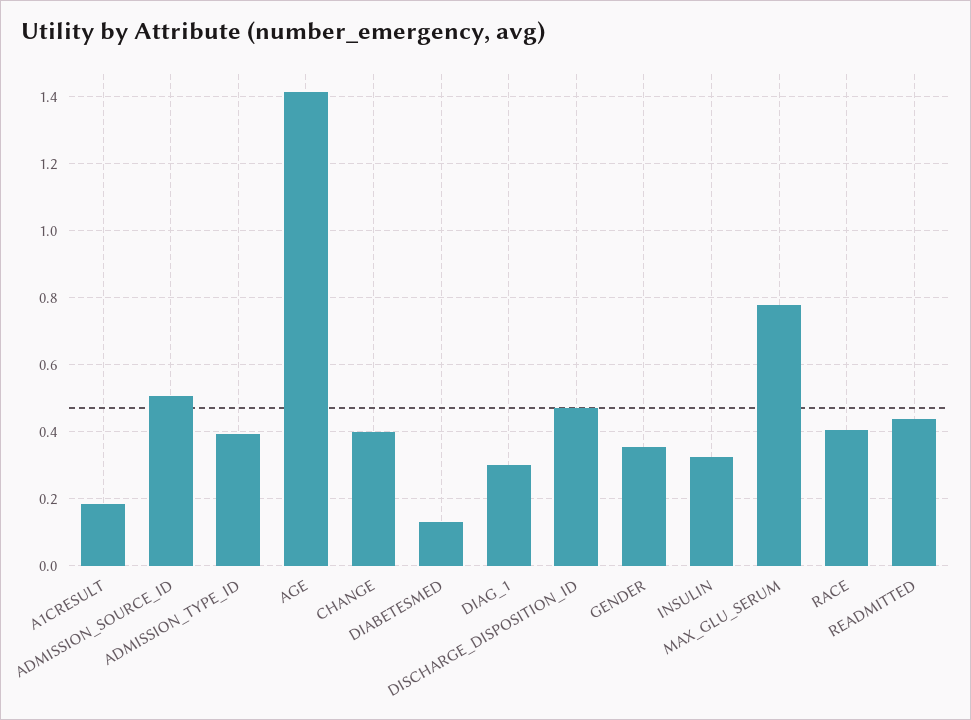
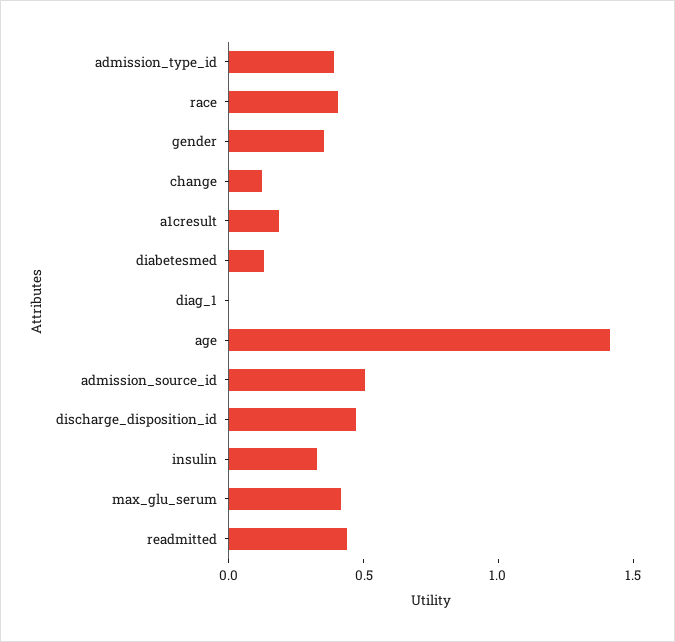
CHANGE: 0.4 -> 0.1
DIAG_1: 0.3 -> 0
MAX_GLU_SERUM: 0.78 -> 0.4

